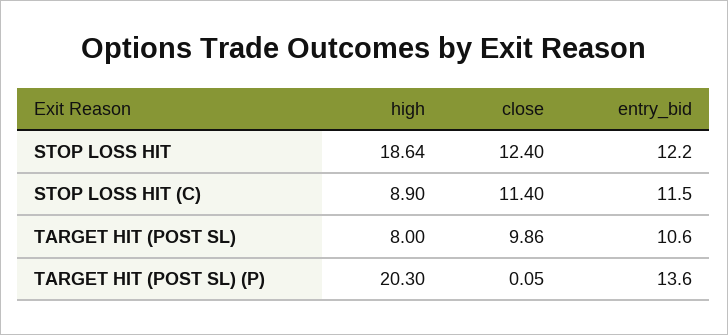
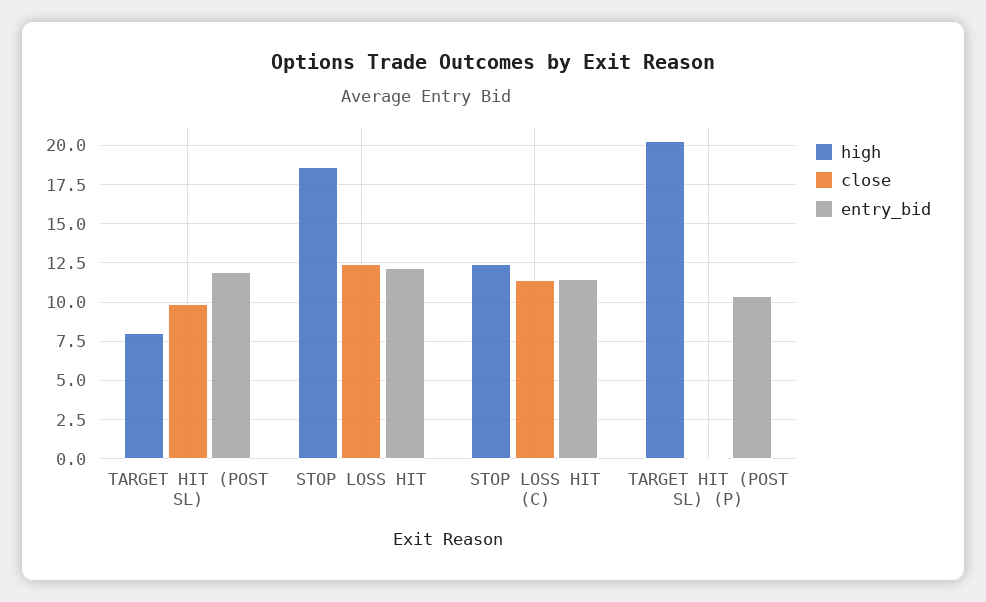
high, STOP LOSS HIT (C): 8.9 -> 12.5
entry_bid, TARGET HIT (POST SL): 10.6 -> 12
entry_bid, TARGET HIT (POST SL) (P): 13.6 -> 10.5

